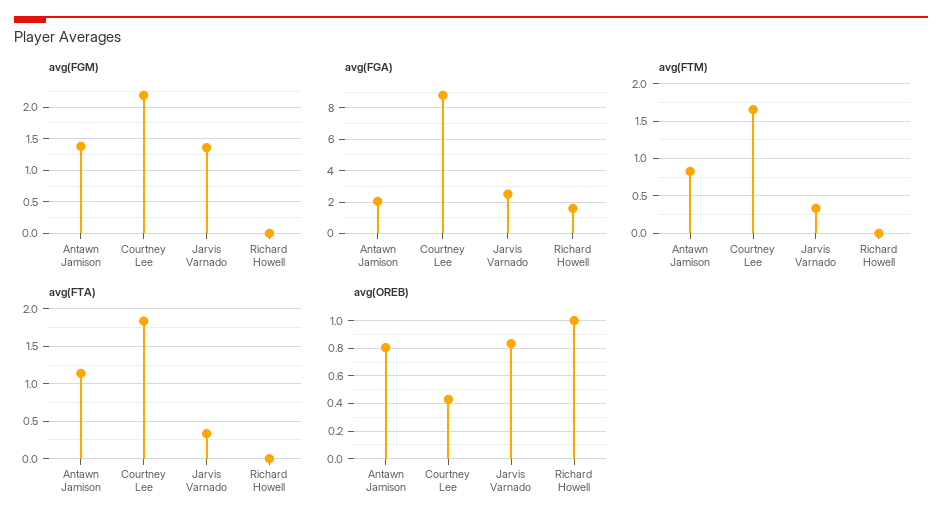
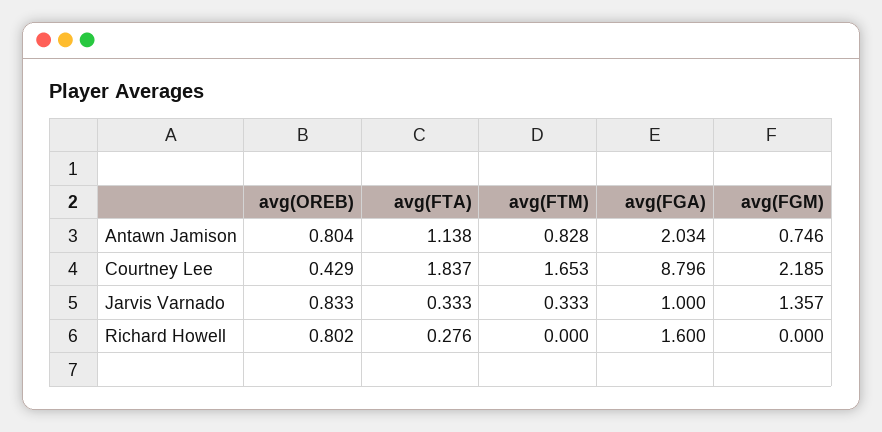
avg(FGM), Antawn Jamison: 1.4 -> 0.746
avg(FGA), Jarvis Varnado: 2.5 -> 1
avg(FTA), Richard Howell: 0 -> 0.276
avg(OREB), Richard Howell: 1 -> 0.802

